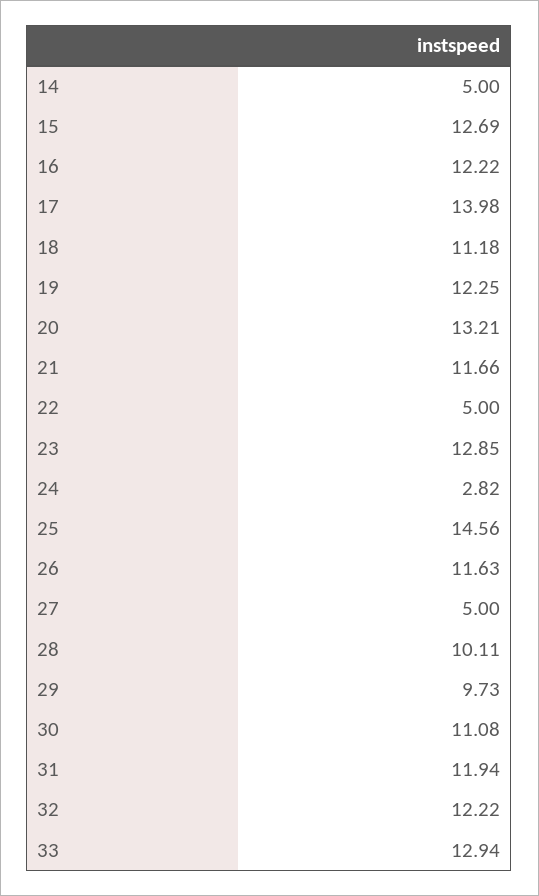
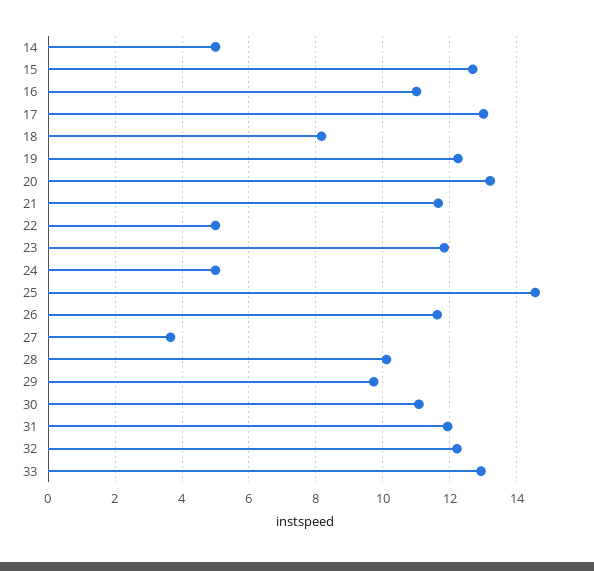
16: 12.22 -> 11
17: 13.98 -> 13
18: 11.18 -> 8.2
23: 12.85 -> 11.8
24: 2.82 -> 5
27: 5 -> 3.6

